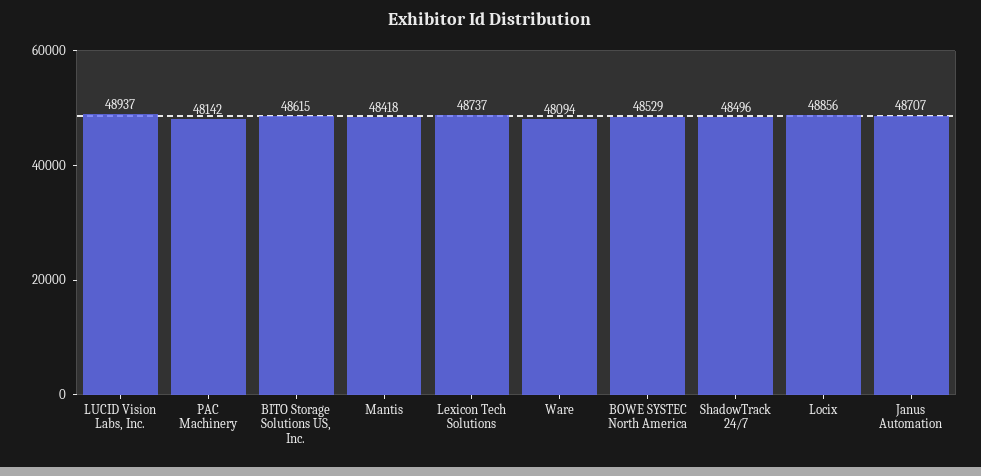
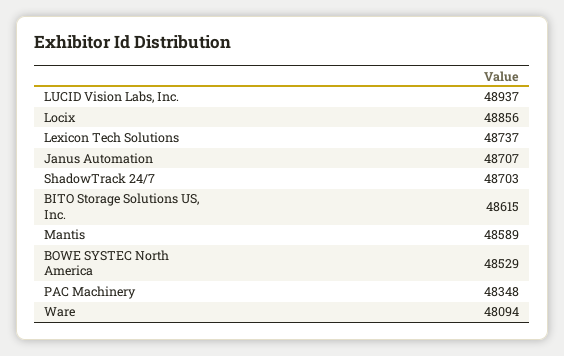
PAC Machinery: 48142 -> 48348
Mantis: 48418 -> 48589
ShadowTrack 24/7: 48496 -> 48703

